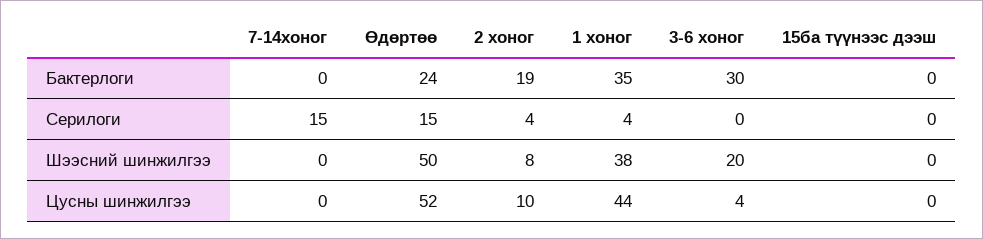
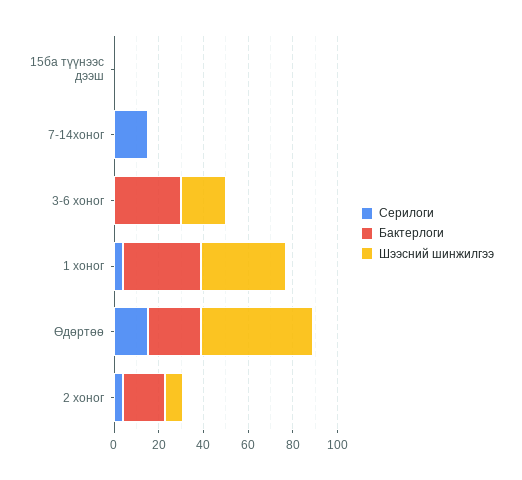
Цусны шинжилгээ, 7-14хоног: 0 -> none
Цусны шинжилгээ, Өдөртөө: 52 -> none
Цусны шинжилгээ, 2 хоног: 10 -> none
Цусны шинжилгээ, 1 хоног: 44 -> none
Цусны шинжилгээ, 3-6 хоног: 4 -> none
Цусны шинжилгээ, 15ба түүнээс дээш: 0 -> none

